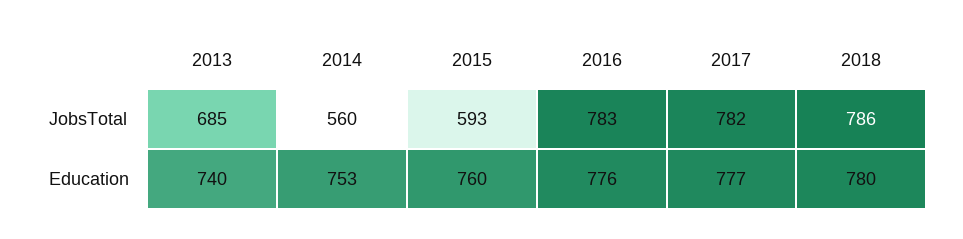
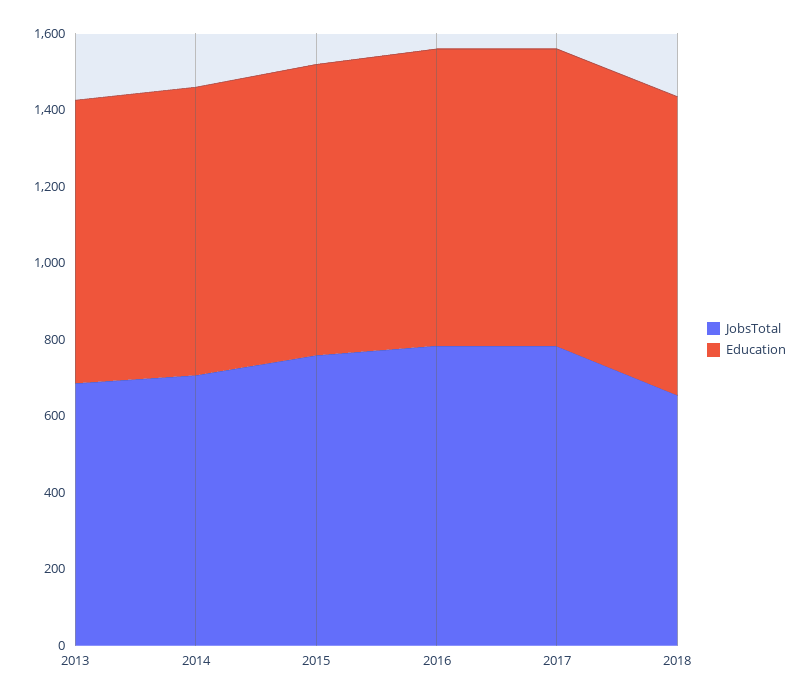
JobsTotal, 2014: 560 -> 700
JobsTotal, 2015: 593 -> 750
JobsTotal, 2018: 786 -> 650

